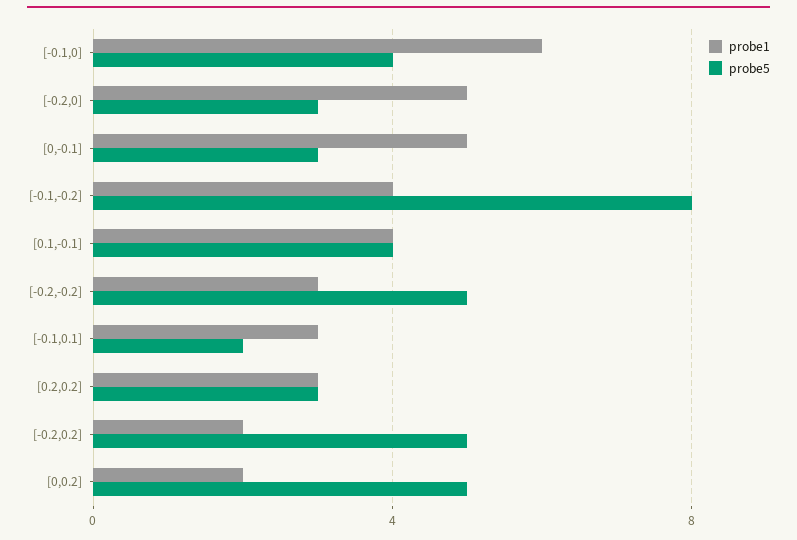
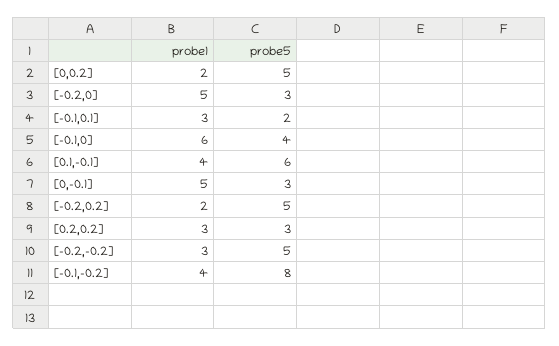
probe5, [0.1,-0.1]: 4 -> 6

